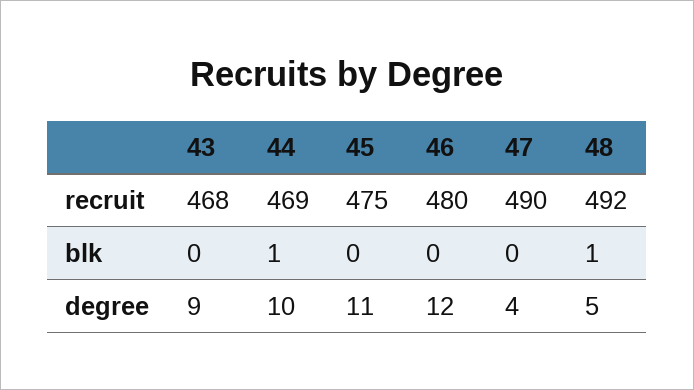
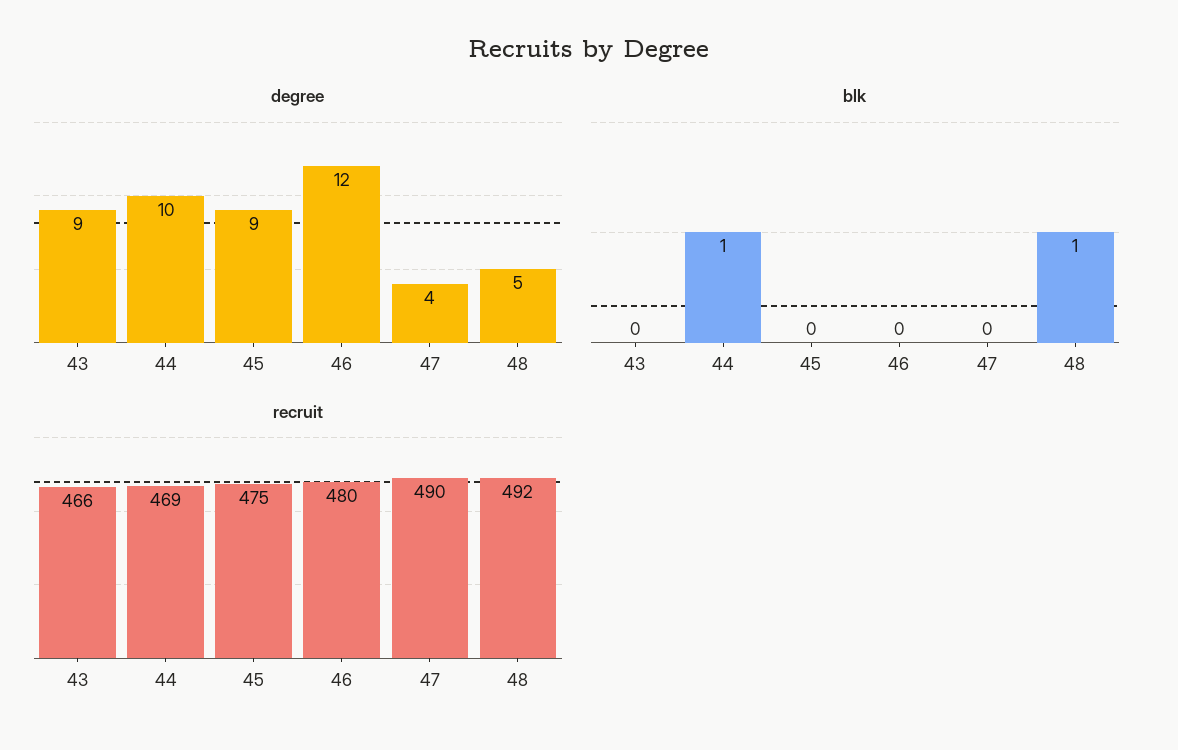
recruit, 43: 468 -> 466
degree, 45: 11 -> 9

